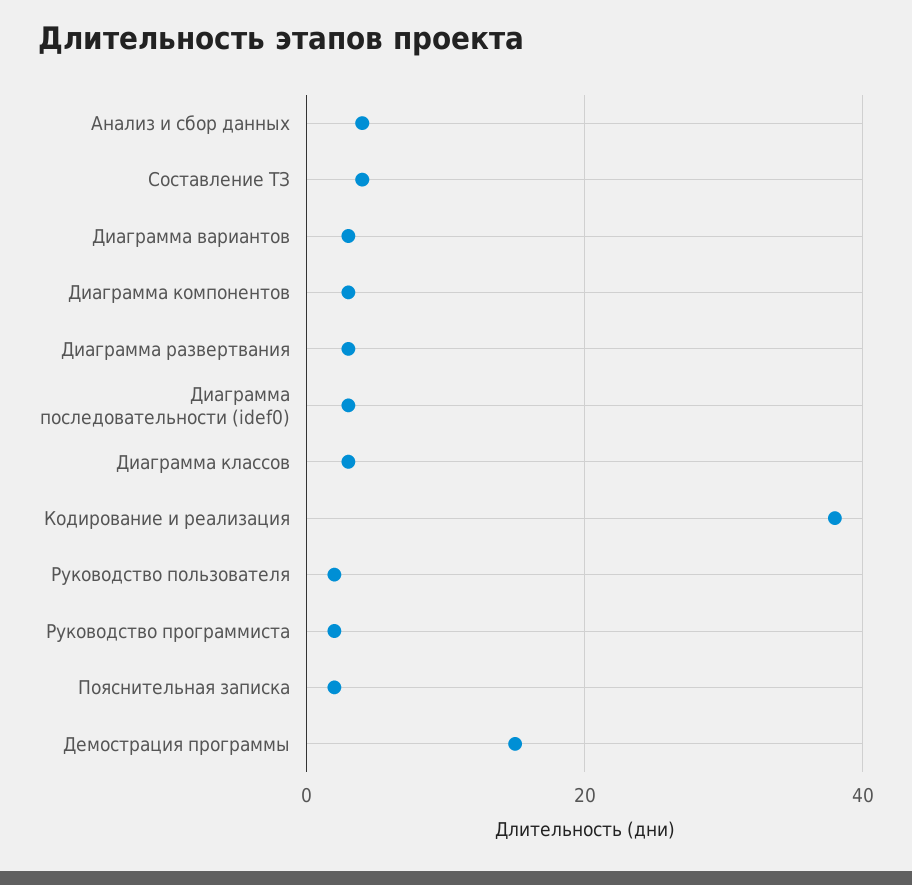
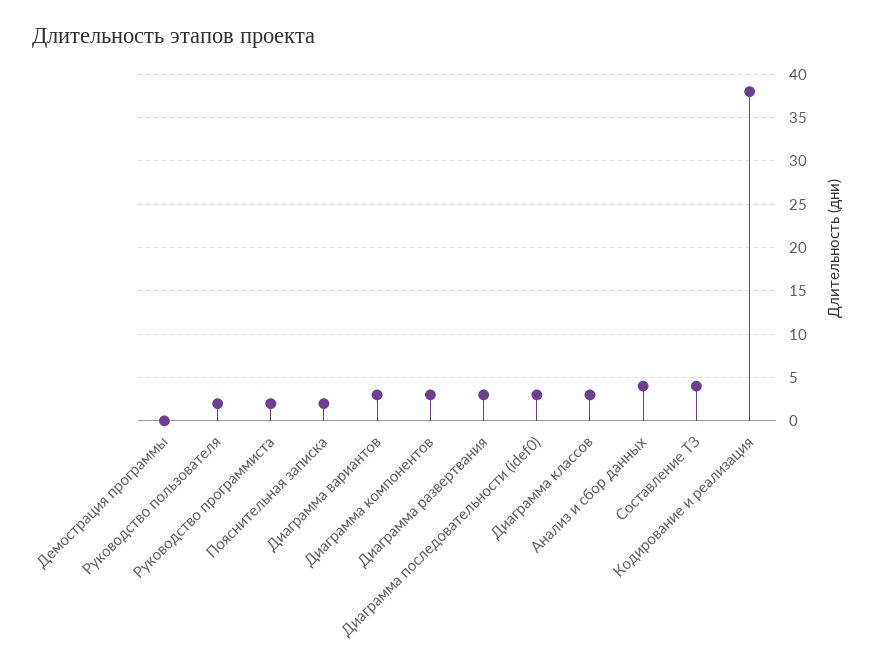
Демострация программы: 15 -> 0

